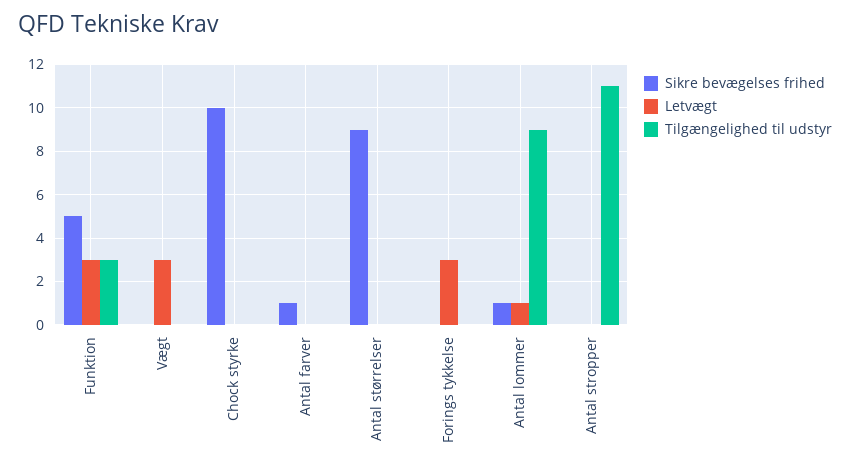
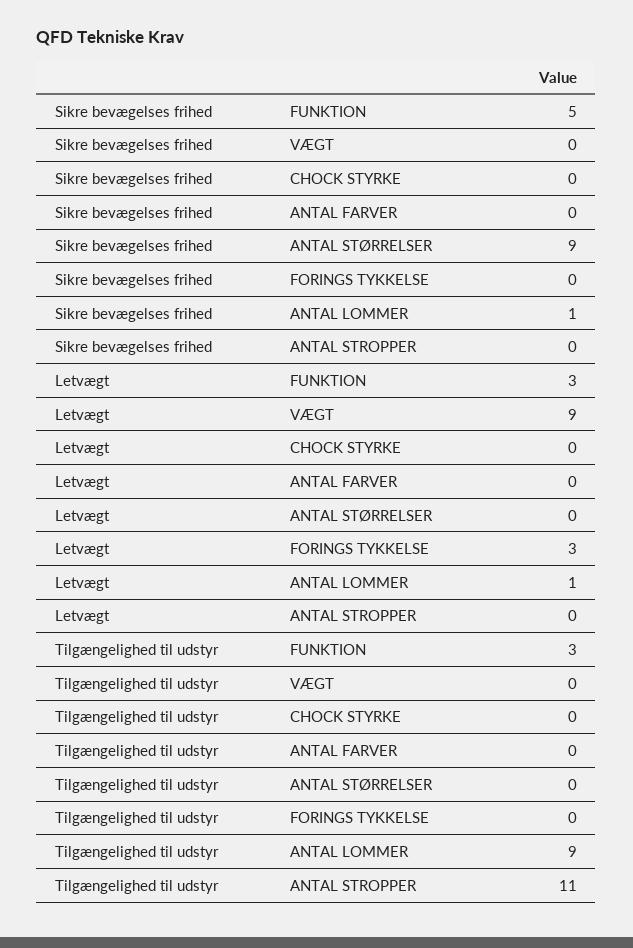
Letvægt, Vægt: 3 -> 9
Sikre bevægelses frihed, Chock styrke: 10 -> 0
Sikre bevægelses frihed, Antal farver: 1 -> 0

